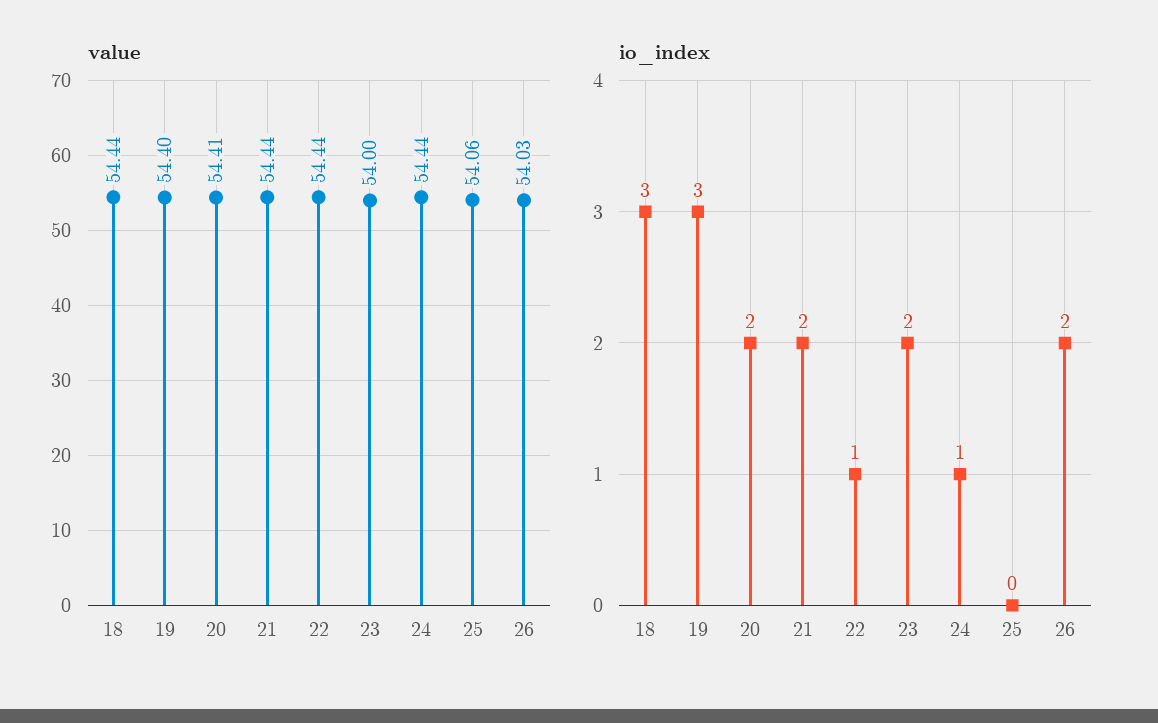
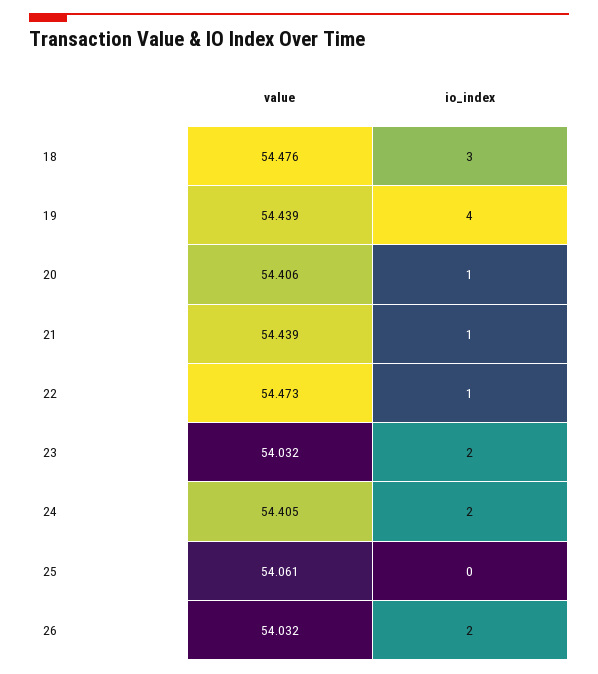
value, 18: 54.44 -> 54.476
value, 19: 54.4 -> 54.439
value, 22: 54.44 -> 54.473
value, 23: 54 -> 54.032
value, 24: 54.44 -> 54.405
io_index, 19: 3 -> 4
io_index, 20: 2 -> 1
io_index, 21: 2 -> 1
io_index, 24: 1 -> 2

